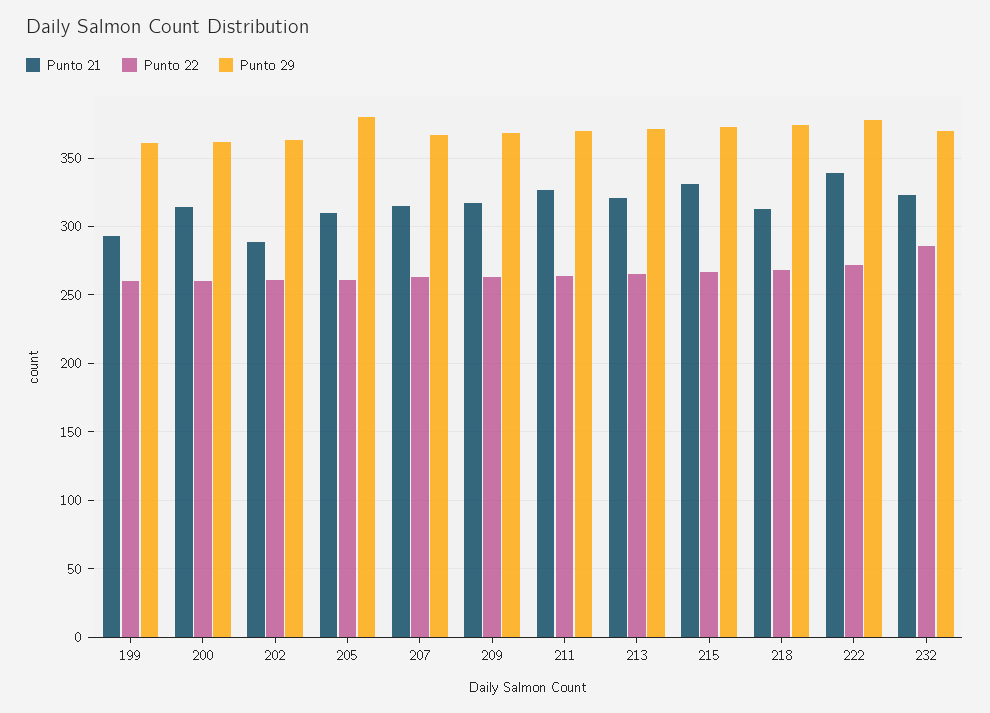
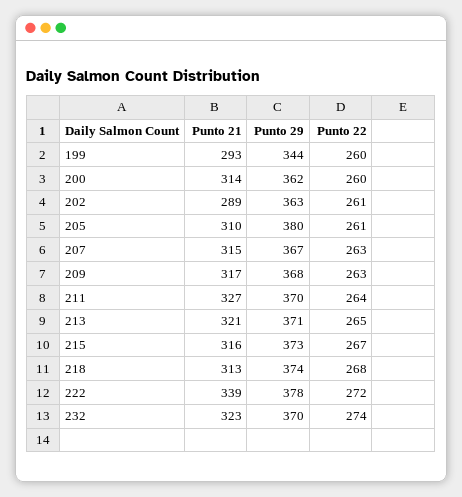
Punto 29, 199: 360 -> 344
Punto 21, 215: 330 -> 316
Punto 22, 232: 285 -> 274

